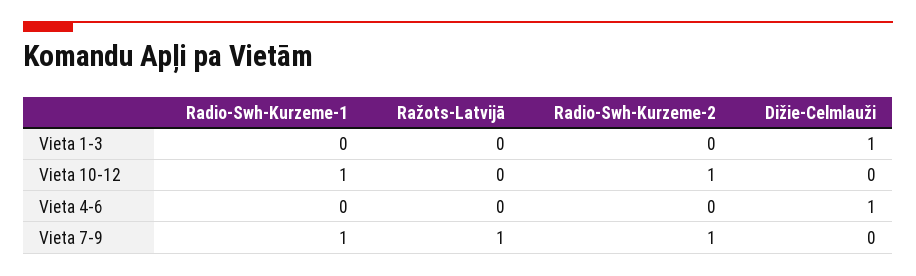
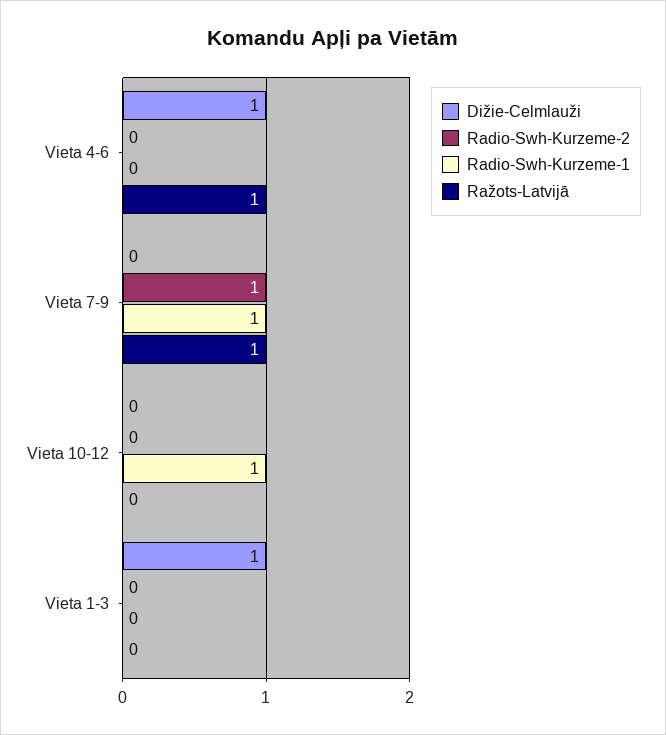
Radio-Swh-Kurzeme-2, Vieta 10-12: 1 -> 0
Ražots-Latvijā, Vieta 4-6: 0 -> 1

